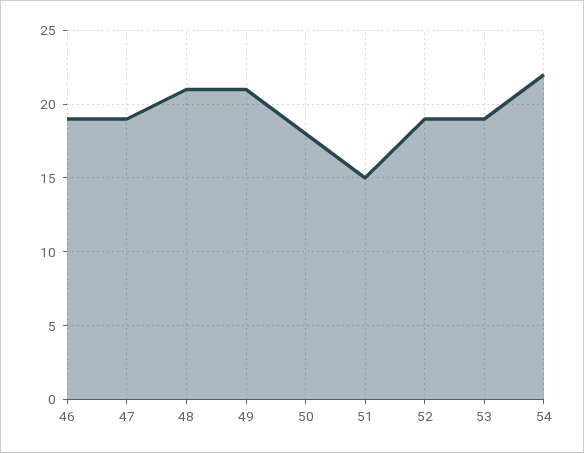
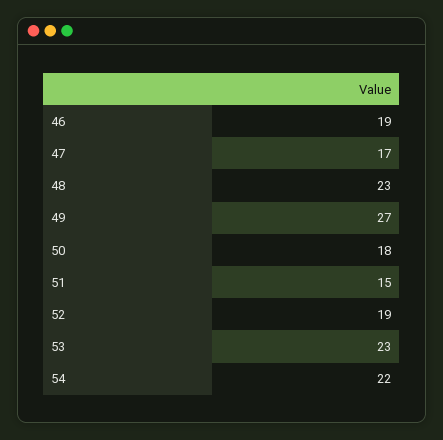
47: 19 -> 17
48: 21 -> 23
49: 21 -> 27
53: 19 -> 23

